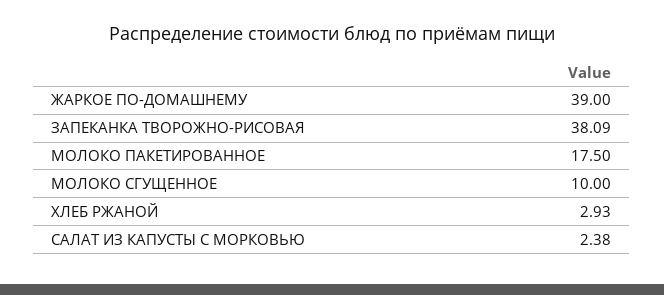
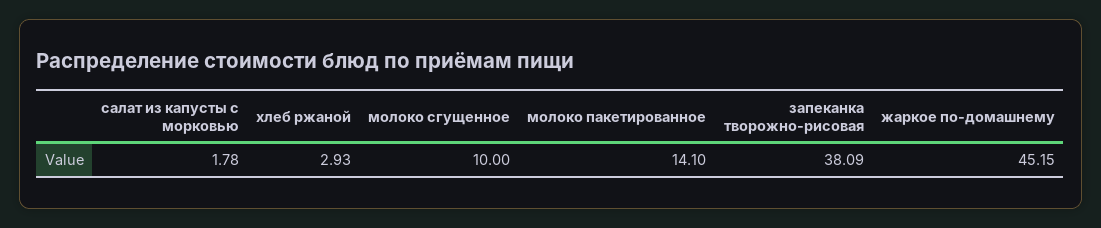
ЖАРКОЕ ПО-ДОМАШНЕМУ: 39 -> 45.15
МОЛОКО ПАКЕТИРОВАННОЕ: 17.5 -> 14.1
САЛАТ ИЗ КАПУСТЫ С МОРКОВЬЮ: 2.38 -> 1.78

